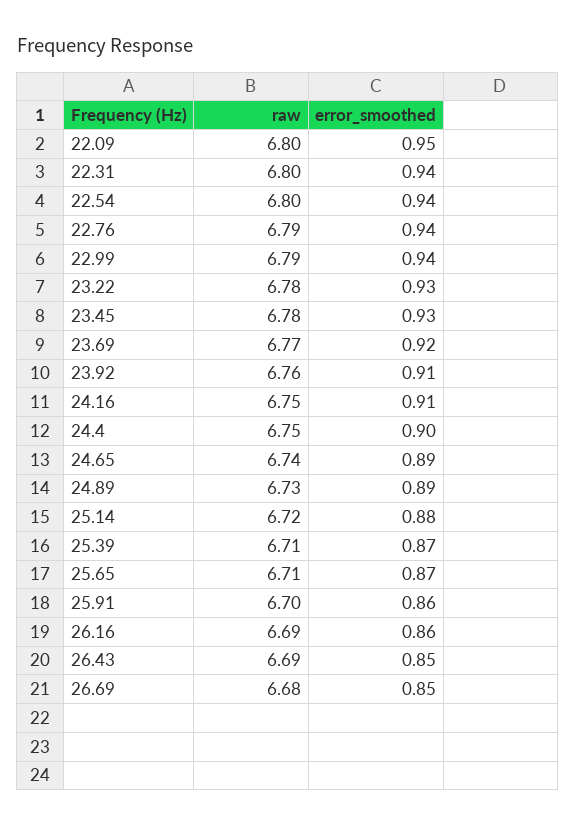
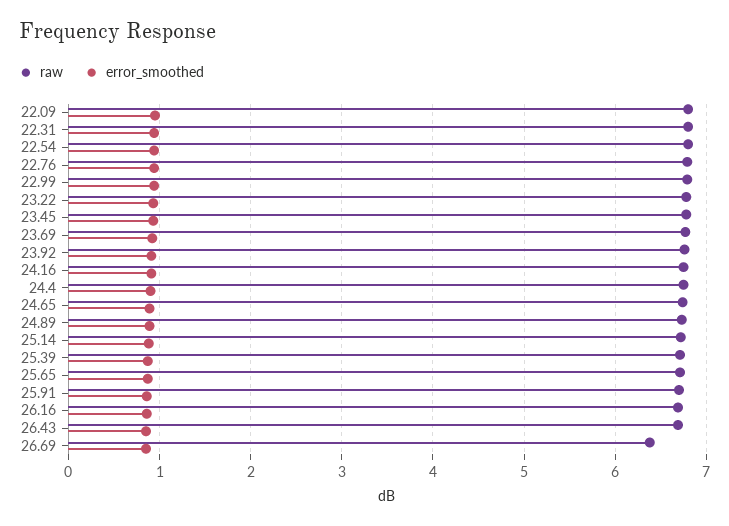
raw, 26.69: 6.68 -> 6.4

